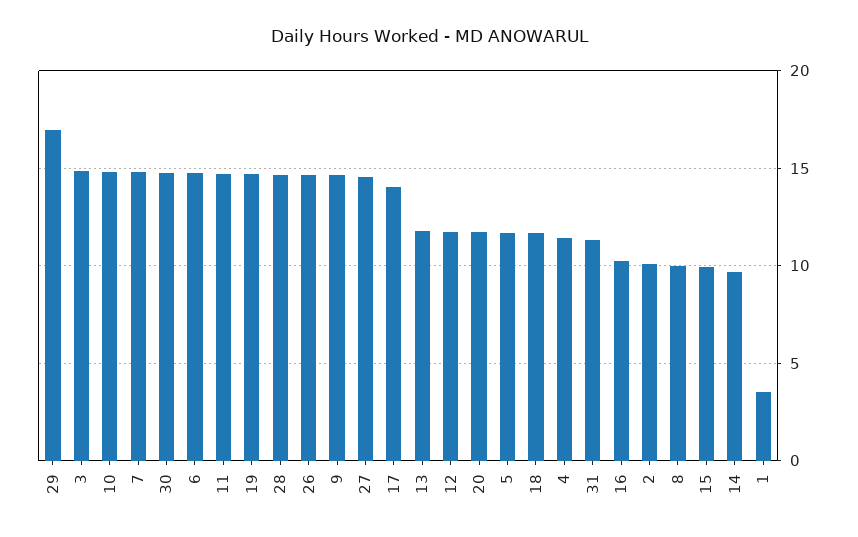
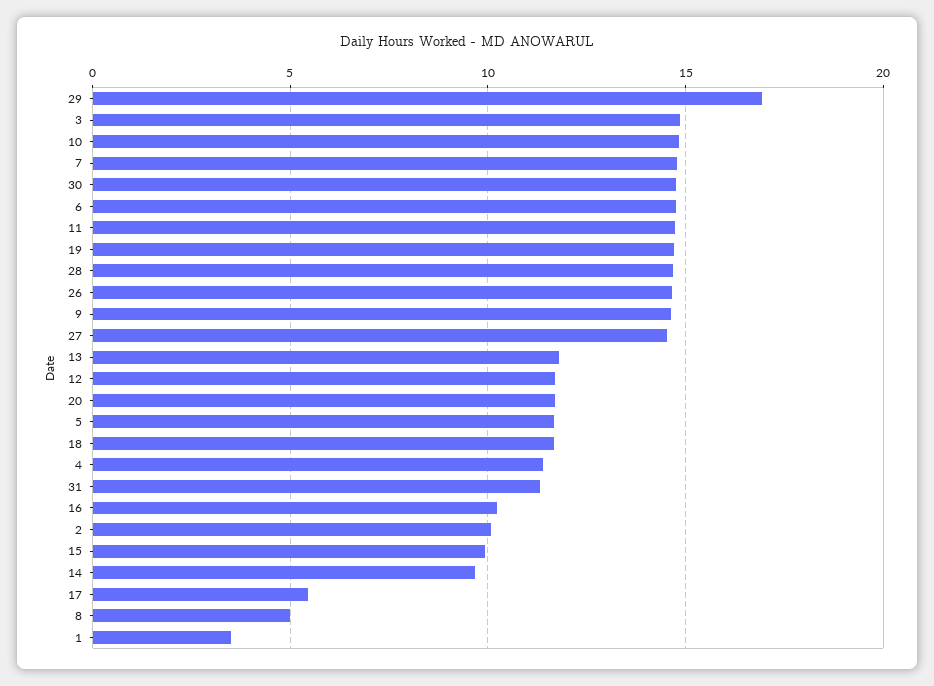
17: 14 -> 5.5
8: 10 -> 5

